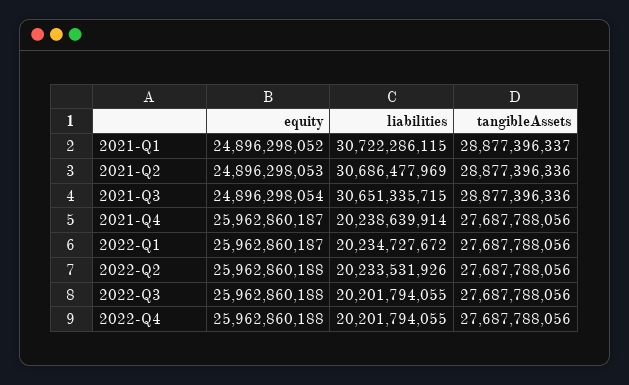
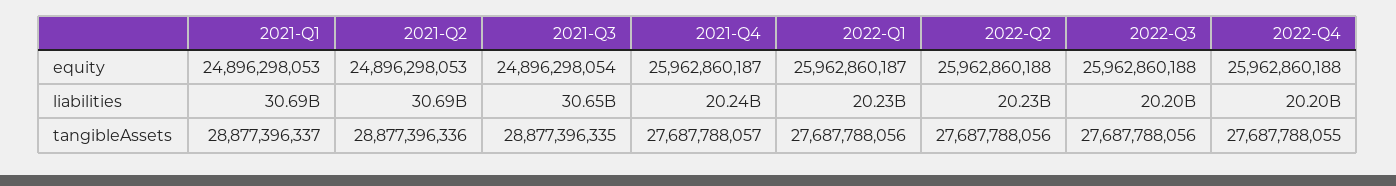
equity, 2021-Q1: 24896298052 -> 24896298053
liabilities, 2021-Q1: 30722286115 -> 30690000000
tangibleAssets, 2021-Q3: 28877396336 -> 28877396335
tangibleAssets, 2021-Q4: 27687788056 -> 27687788057
tangibleAssets, 2022-Q4: 27687788056 -> 27687788055

